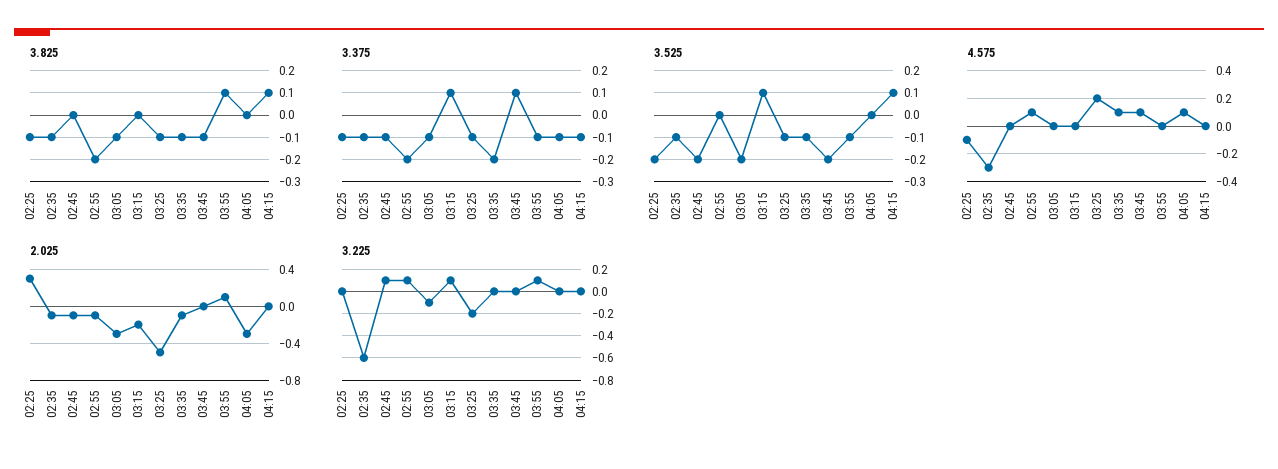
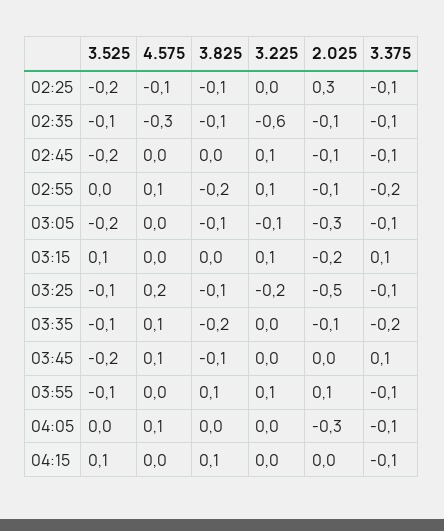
3.825, 03:35: -0.1 -> -0.2

